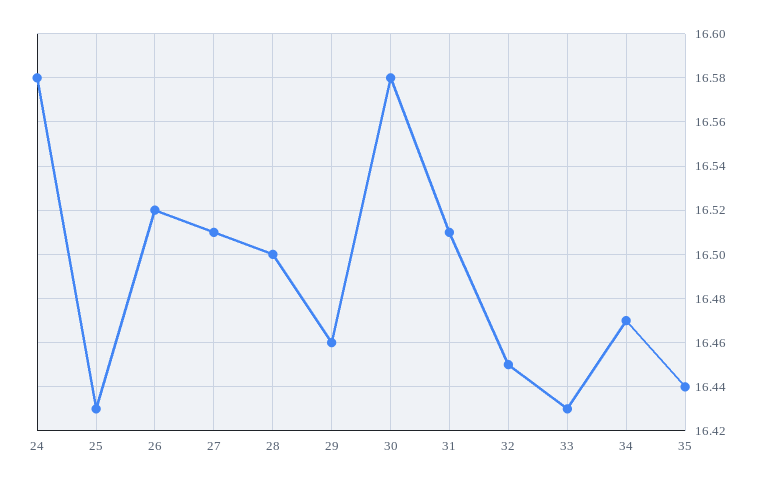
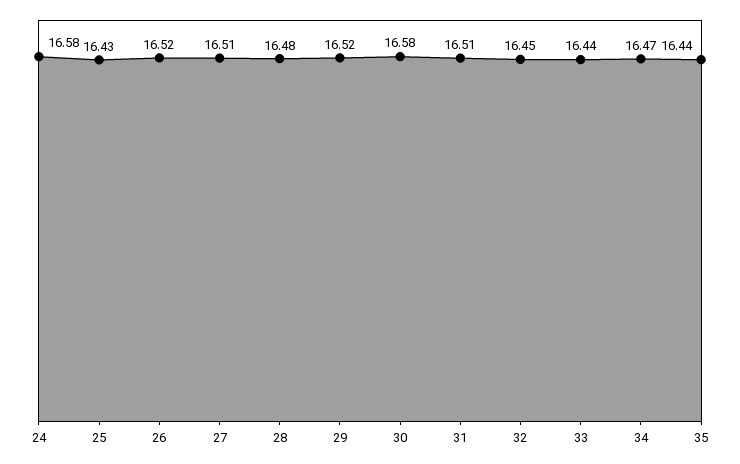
28: 16.5 -> 16.48
29: 16.46 -> 16.52
33: 16.43 -> 16.44

